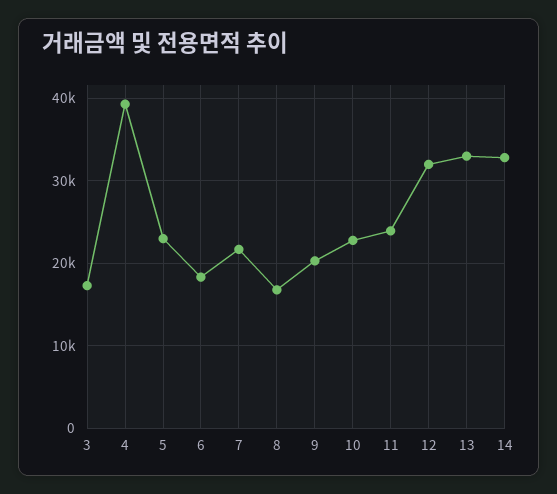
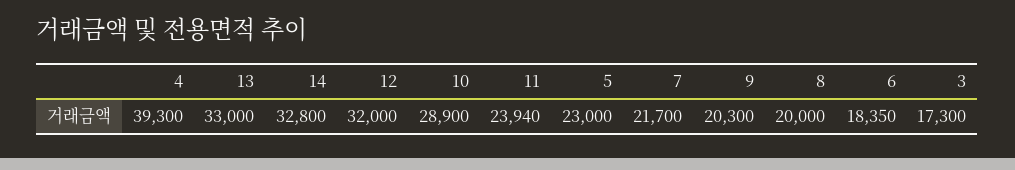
8: 17000 -> 20000
10: 23000 -> 28900

